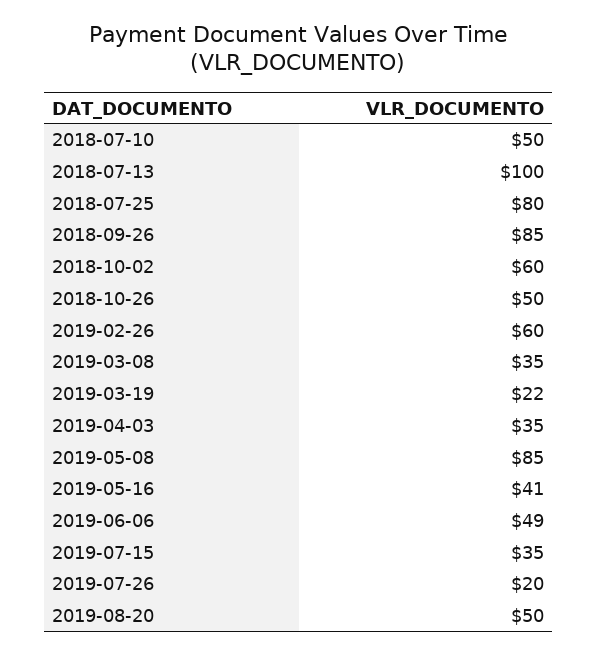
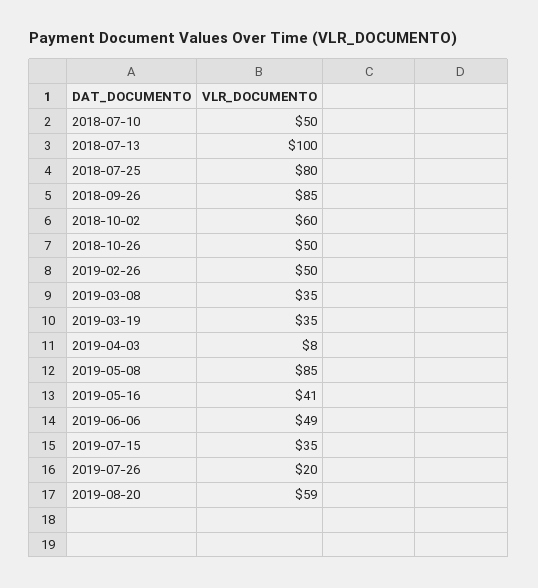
2019-02-26: 60 -> 50
2019-03-19: 22 -> 35
2019-04-03: 35 -> 8
2019-08-20: 50 -> 59

